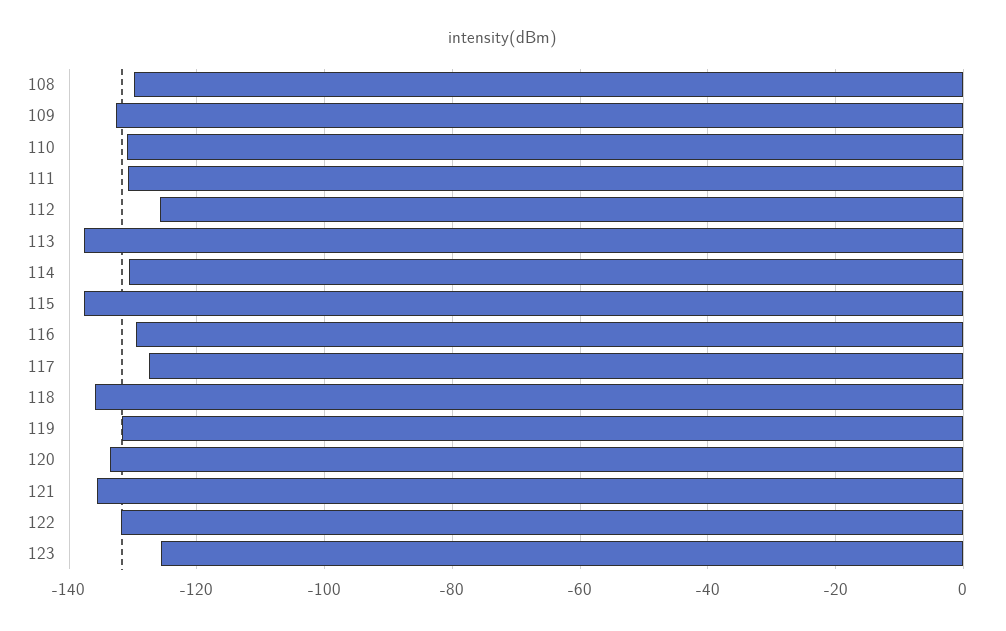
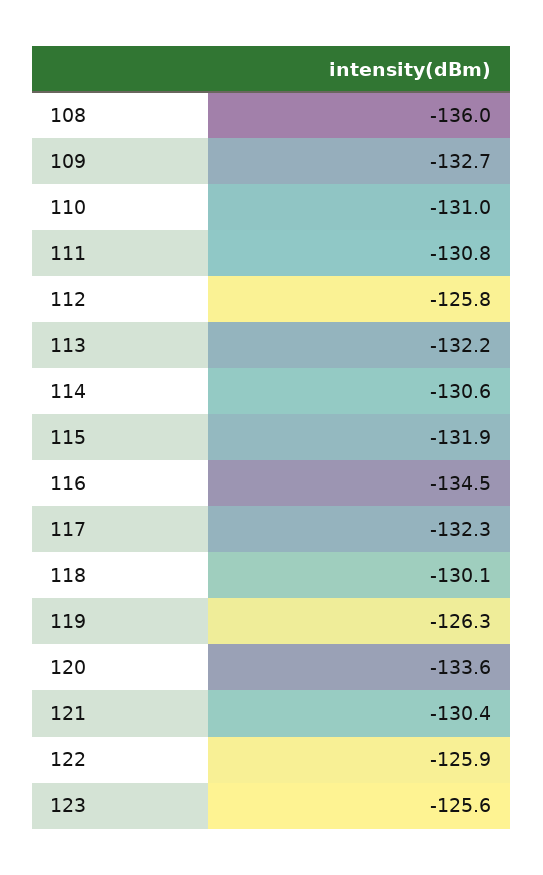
108: -130 -> -136
113: -138 -> -132.2
115: -138 -> -131.9
116: -130 -> -134.5
117: -128 -> -132.3
118: -136 -> -130.1
119: -132 -> -126.3
121: -136 -> -130.4
122: -132 -> -125.9

